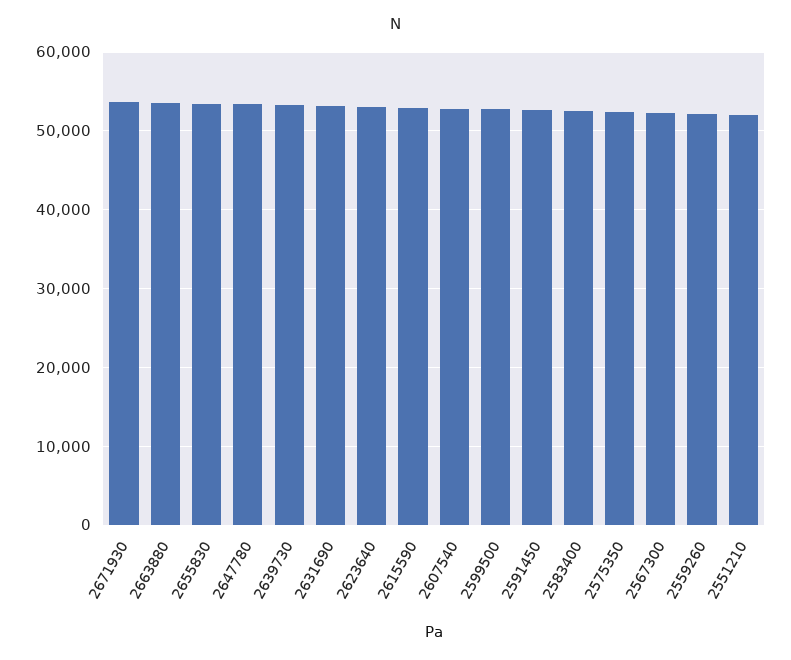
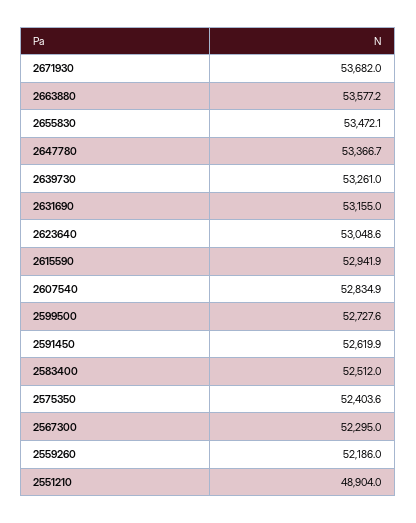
2551210: 52000 -> 48904

